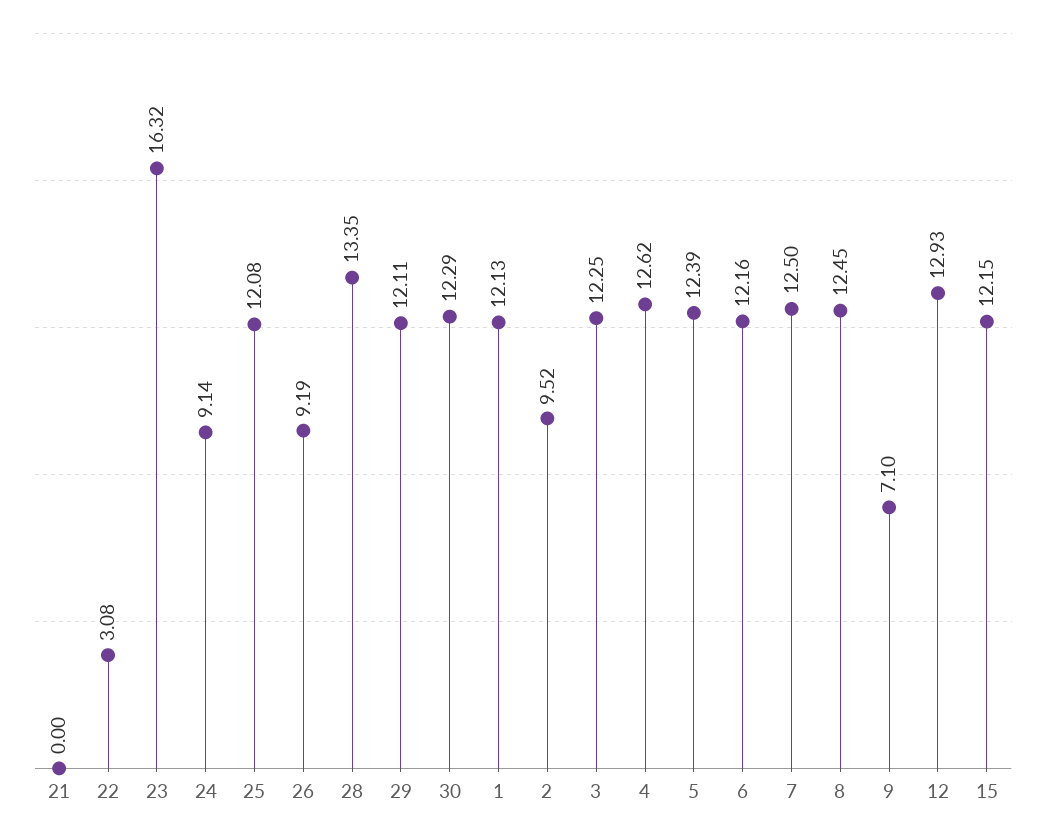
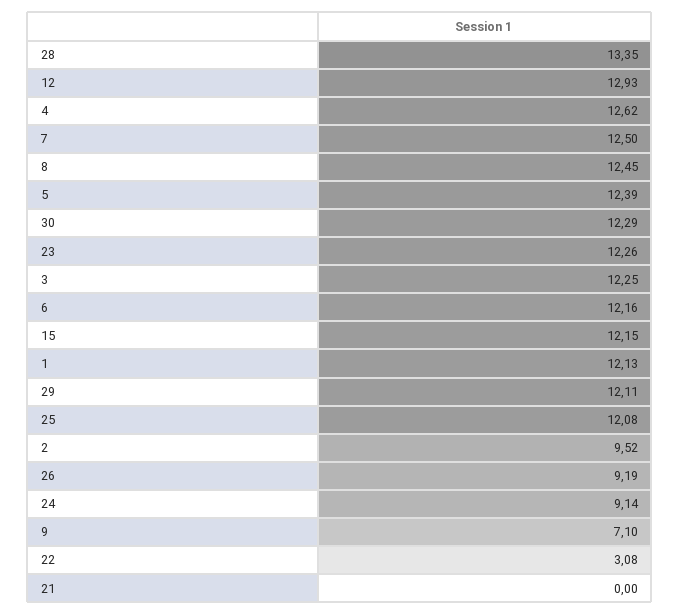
23: 16.32 -> 12.26

